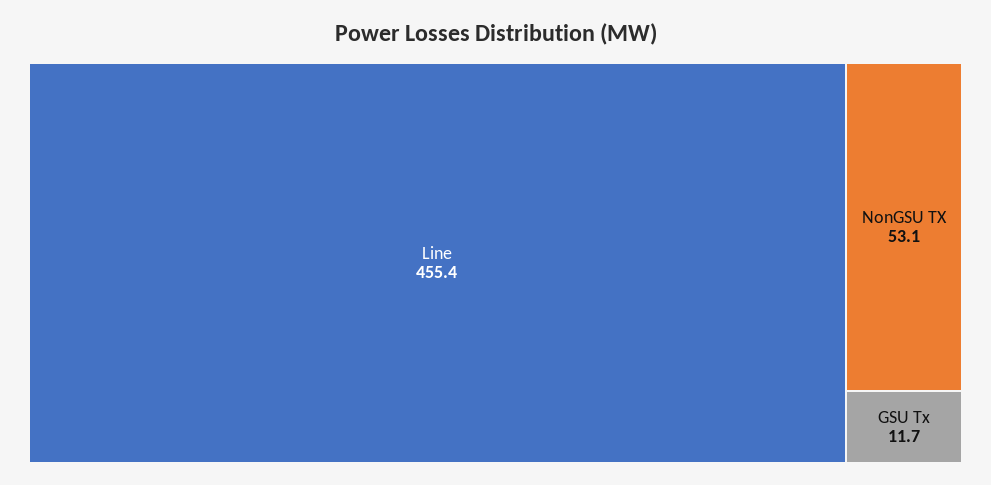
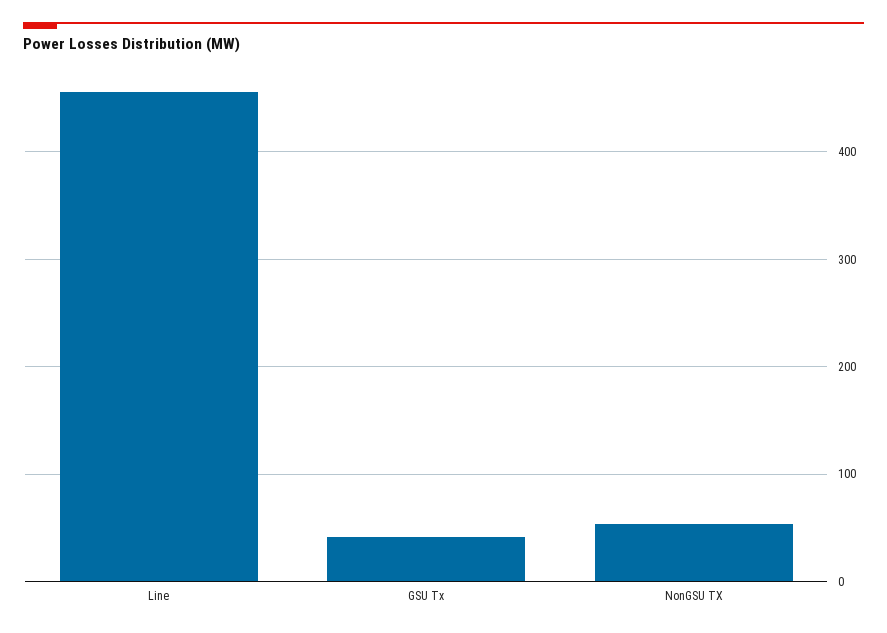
GSU Tx: 11.7 -> 40

